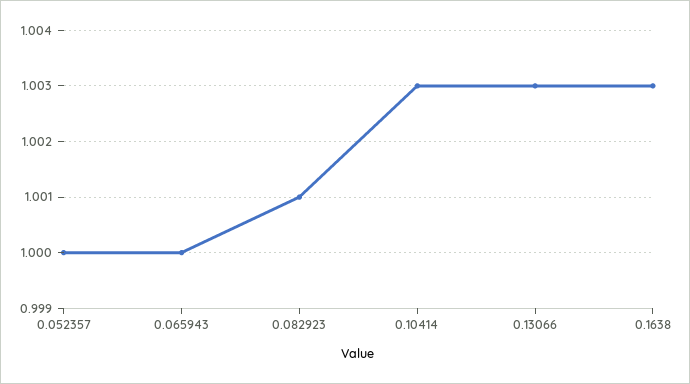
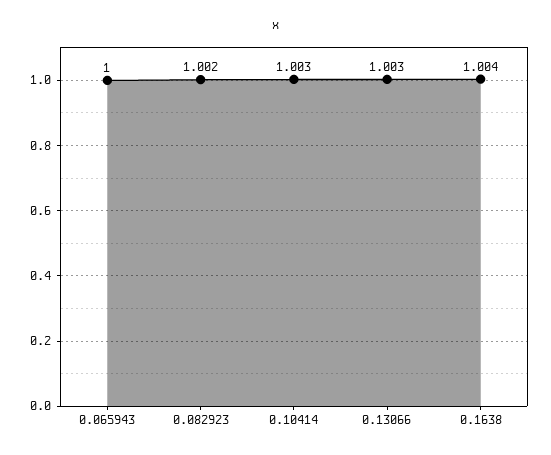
0.052357: 1 -> none
0.082923: 1.001 -> 1.002
0.1638: 1.003 -> 1.004

